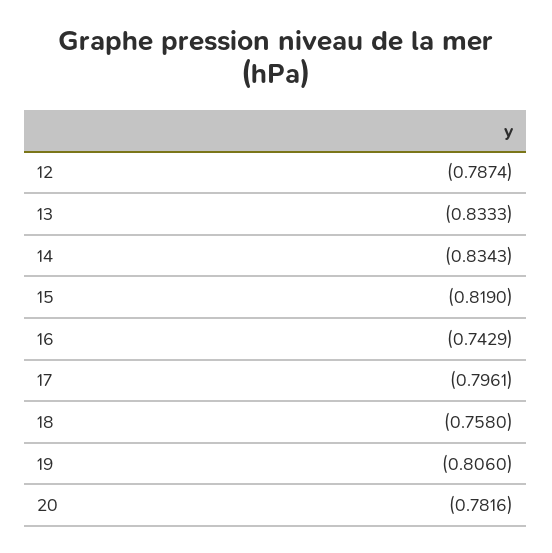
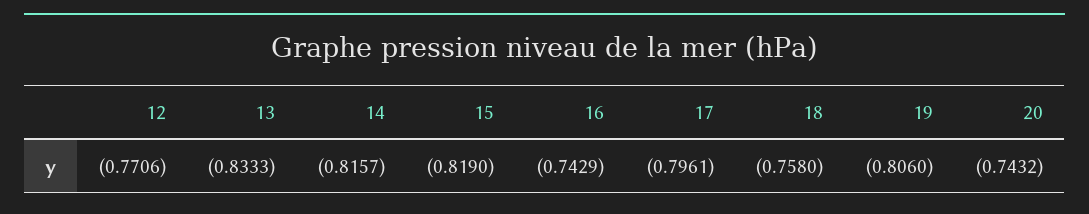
12: -0.7874 -> -0.7706
14: -0.8343 -> -0.8157
20: -0.7816 -> -0.7432

